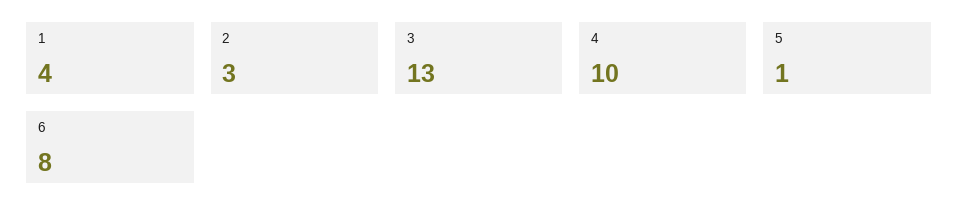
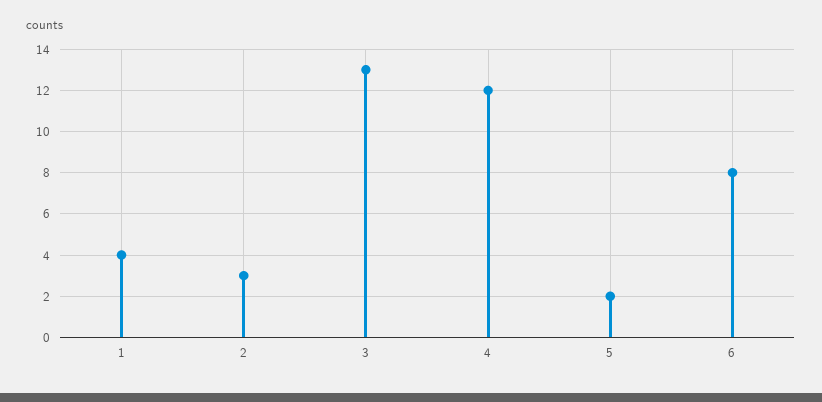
4: 10 -> 12
5: 1 -> 2

